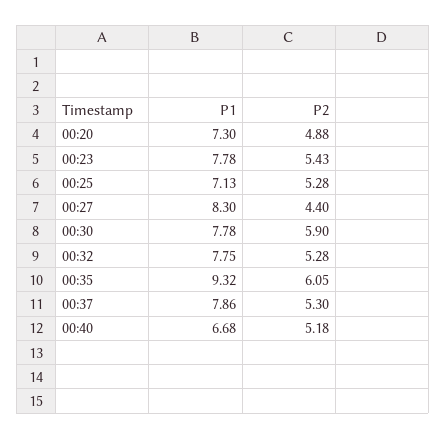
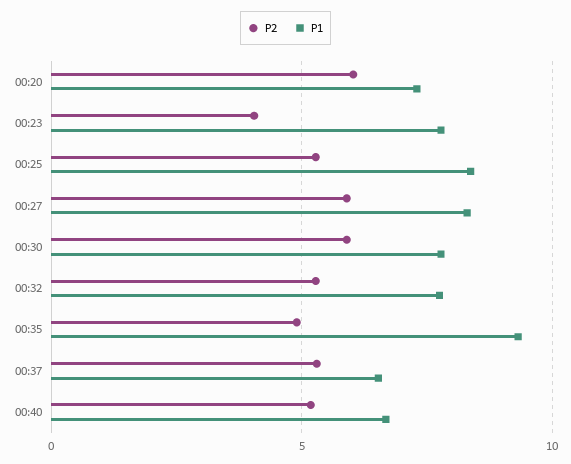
P2, 00:20: 4.88 -> 6
P2, 00:23: 5.43 -> 4
P1, 00:25: 7.13 -> 8.5
P2, 00:27: 4.4 -> 6
P2, 00:35: 6.05 -> 5
P1, 00:37: 7.86 -> 6.5

